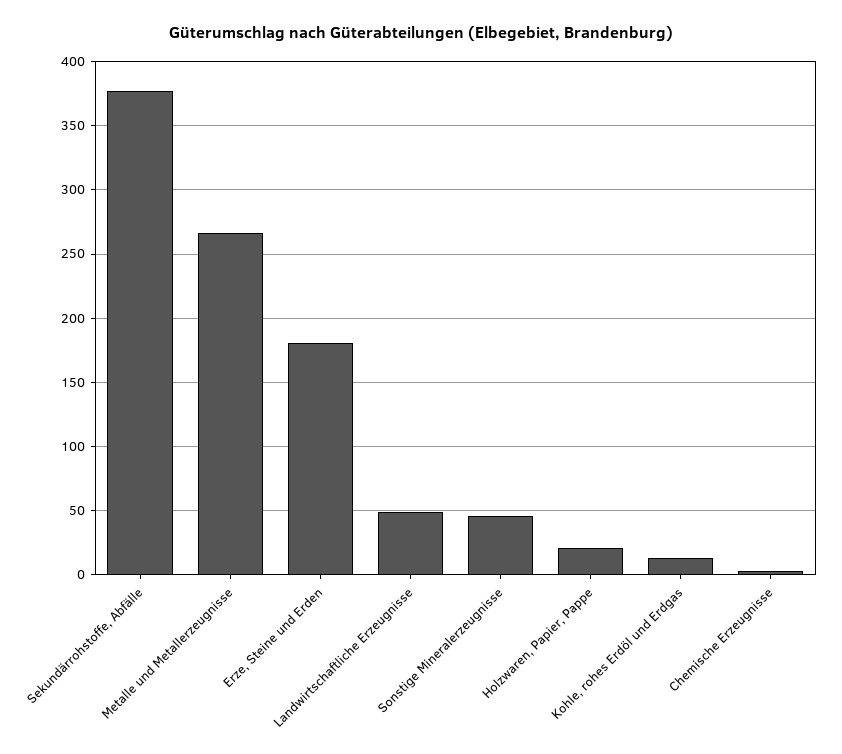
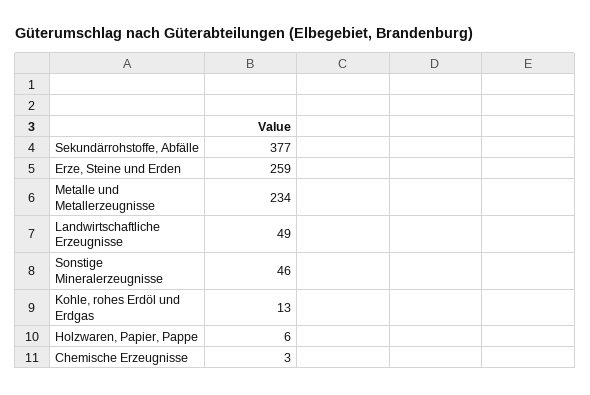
Metalle und Metallerzeugnisse: 265 -> 234
Erze, Steine und Erden: 180 -> 259
Holzwaren, Papier, Pappe: 20 -> 6

